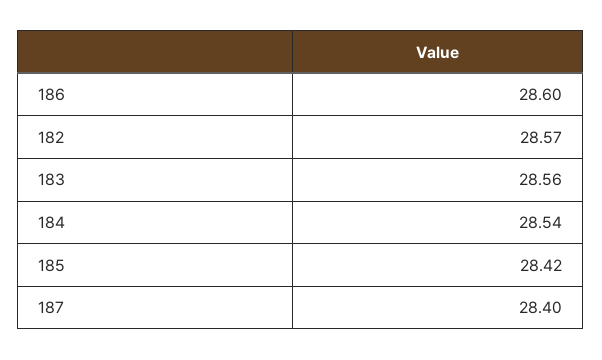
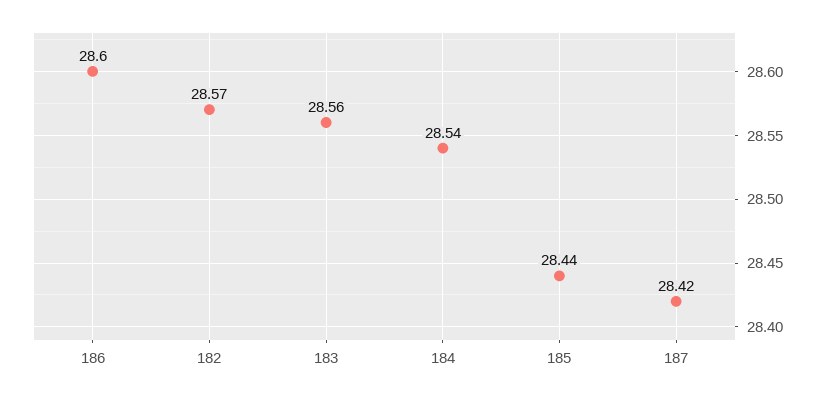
185: 28.42 -> 28.44
187: 28.4 -> 28.42

